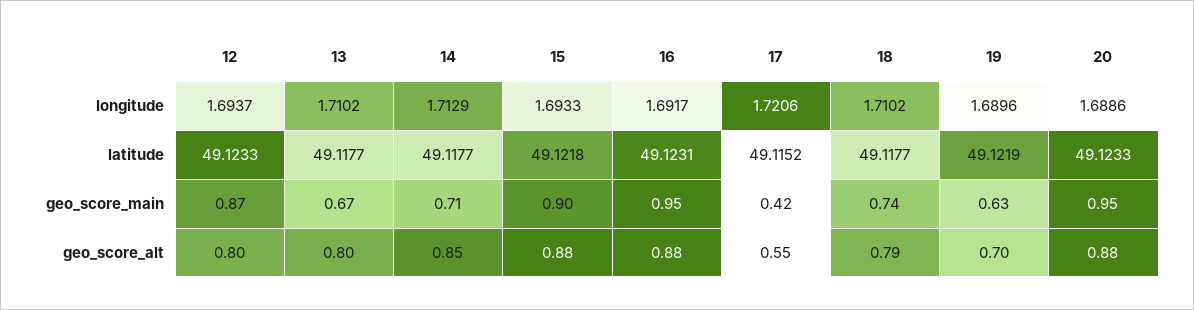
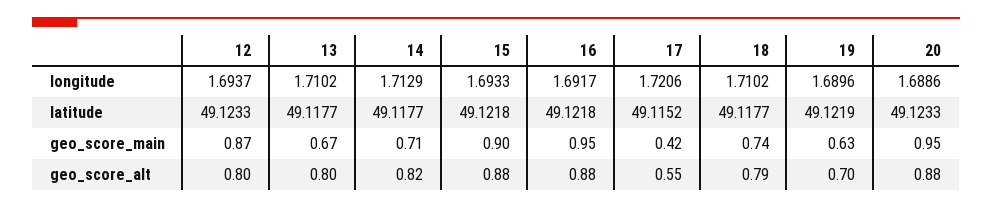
16, latitude: 49.1231 -> 49.1218
14, geo_score_alt: 0.85 -> 0.82

